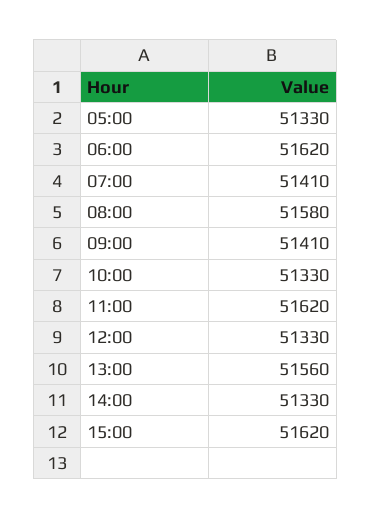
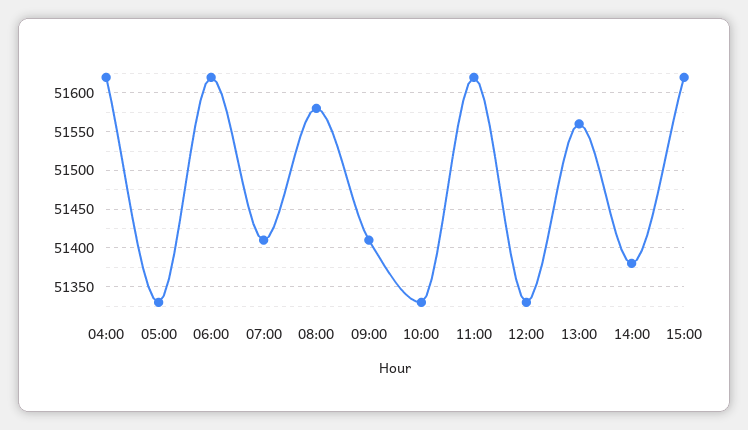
14:00: 51330 -> 51380
04:00: none -> 51620

